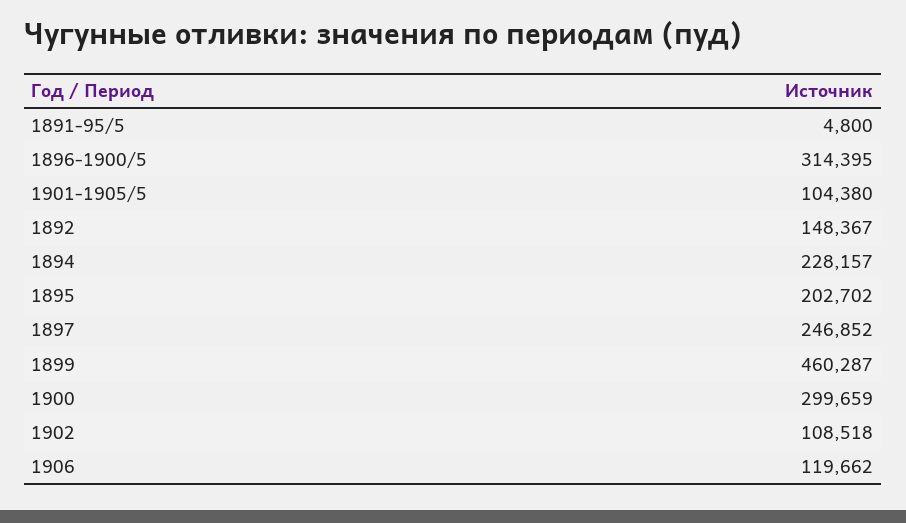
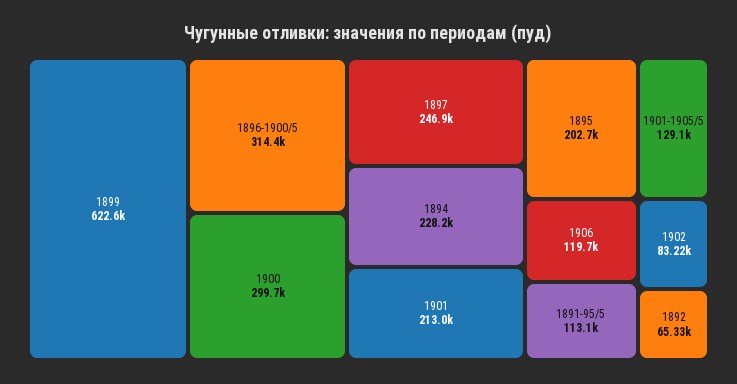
1891-95/5: 4800 -> 113100
1901-1905/5: 104380 -> 129100
1892: 148367 -> 65330
1899: 460287 -> 622600
1902: 108518 -> 83220
1901: none -> 213000

